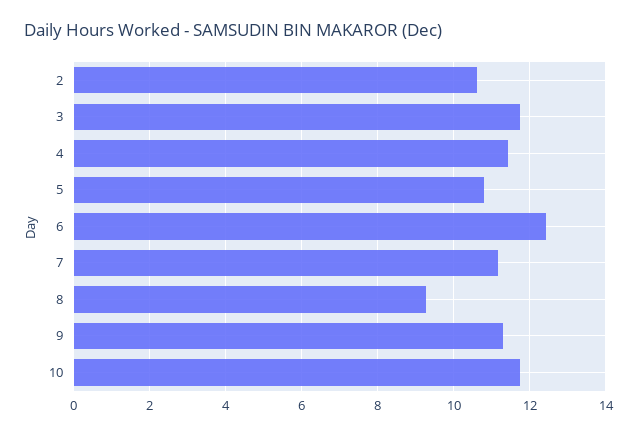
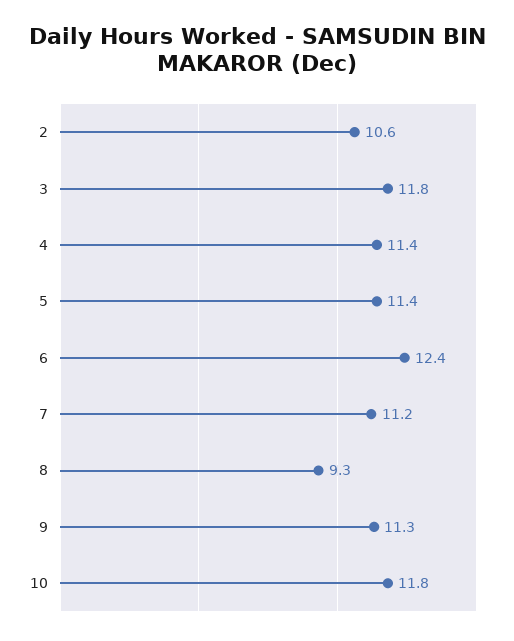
5: 10.8 -> 11.4

